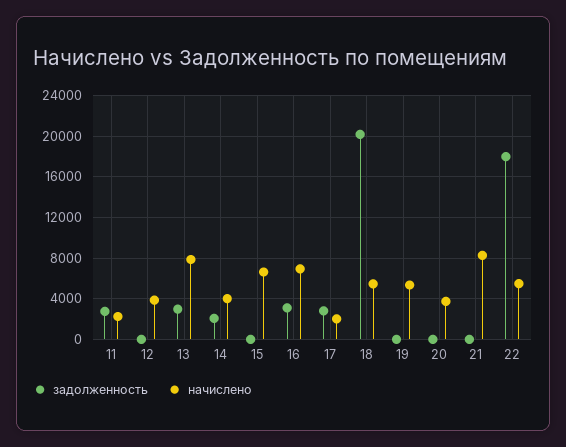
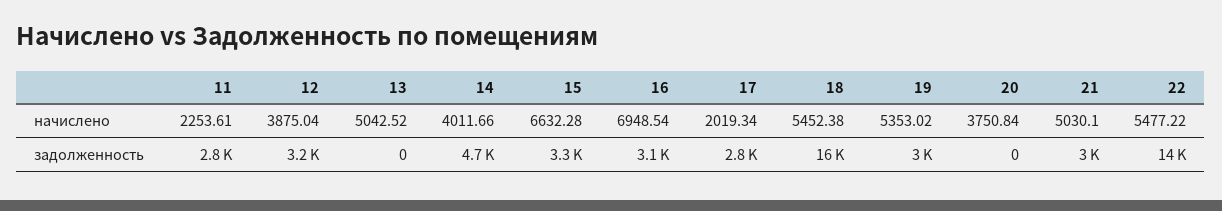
задолженность, 12: 0 -> 3200
задолженность, 13: 3000 -> 0
начислено, 13: 8000 -> 5042.52
задолженность, 14: 2000 -> 4700
задолженность, 15: 0 -> 3300
задолженность, 18: 20000 -> 16000
задолженность, 19: 0 -> 3000
задолженность, 21: 0 -> 3000
начислено, 21: 8000 -> 5030.1
задолженность, 22: 18000 -> 14000

